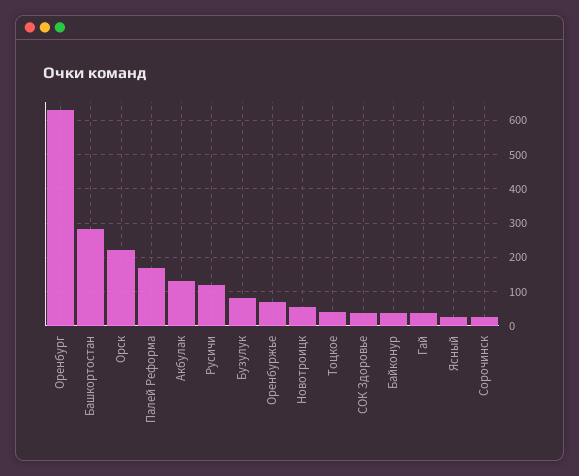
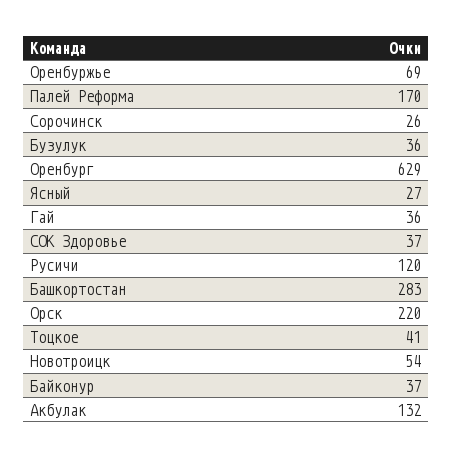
Бузулук: 80 -> 36

